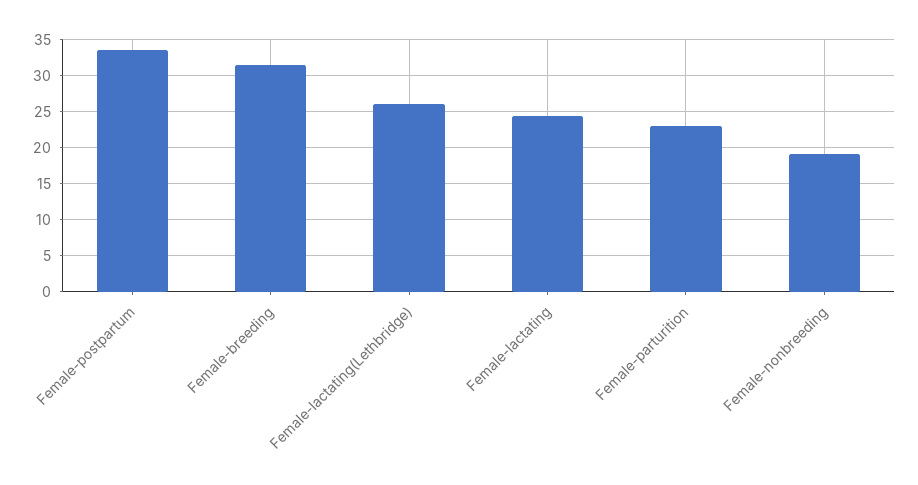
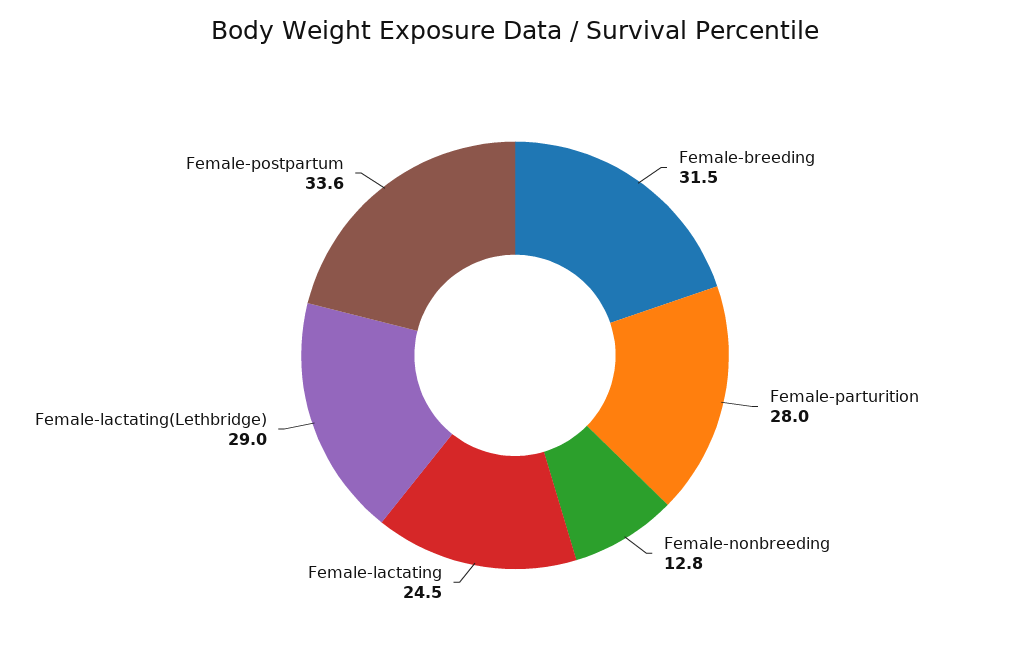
Female-lactating(Lethbridge): 26 -> 29
Female-parturition: 23 -> 28
Female-nonbreeding: 19 -> 12.8

